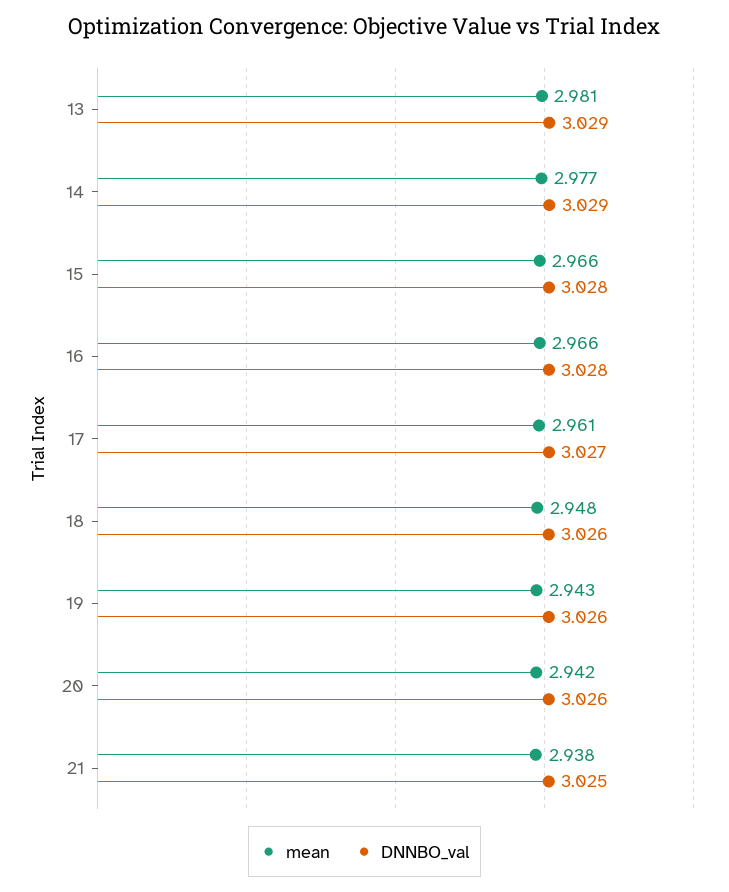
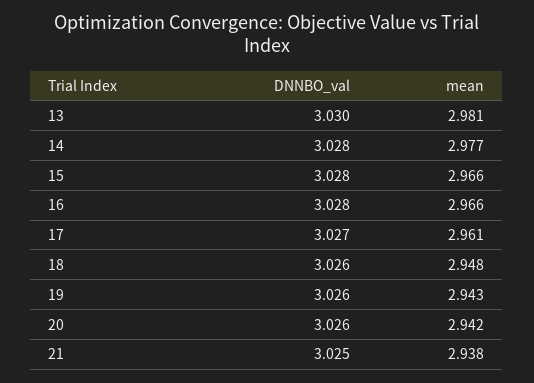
DNNBO_val, 13: 3.029 -> 3.03
DNNBO_val, 14: 3.029 -> 3.028

